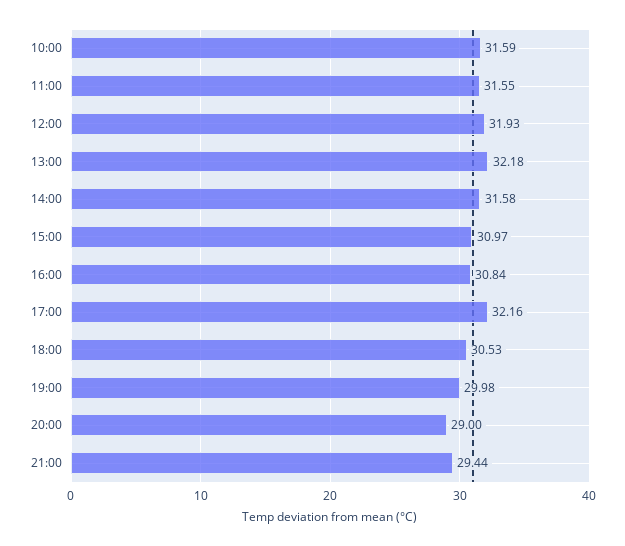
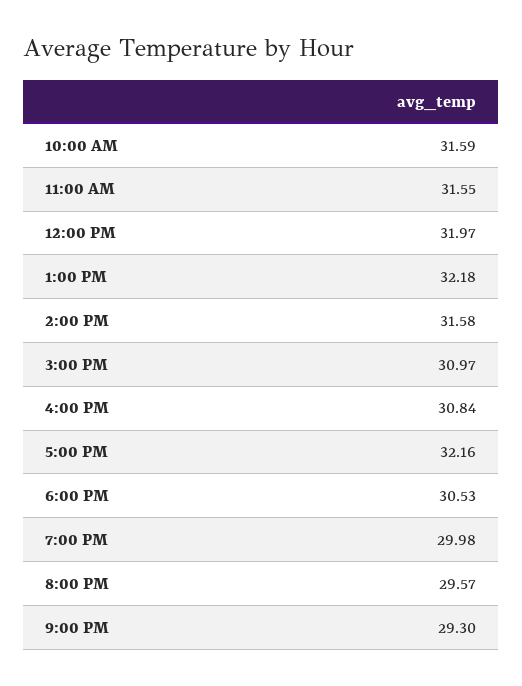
12:00: 31.93 -> 31.97
20:00: 29 -> 29.57
21:00: 29.44 -> 29.3

